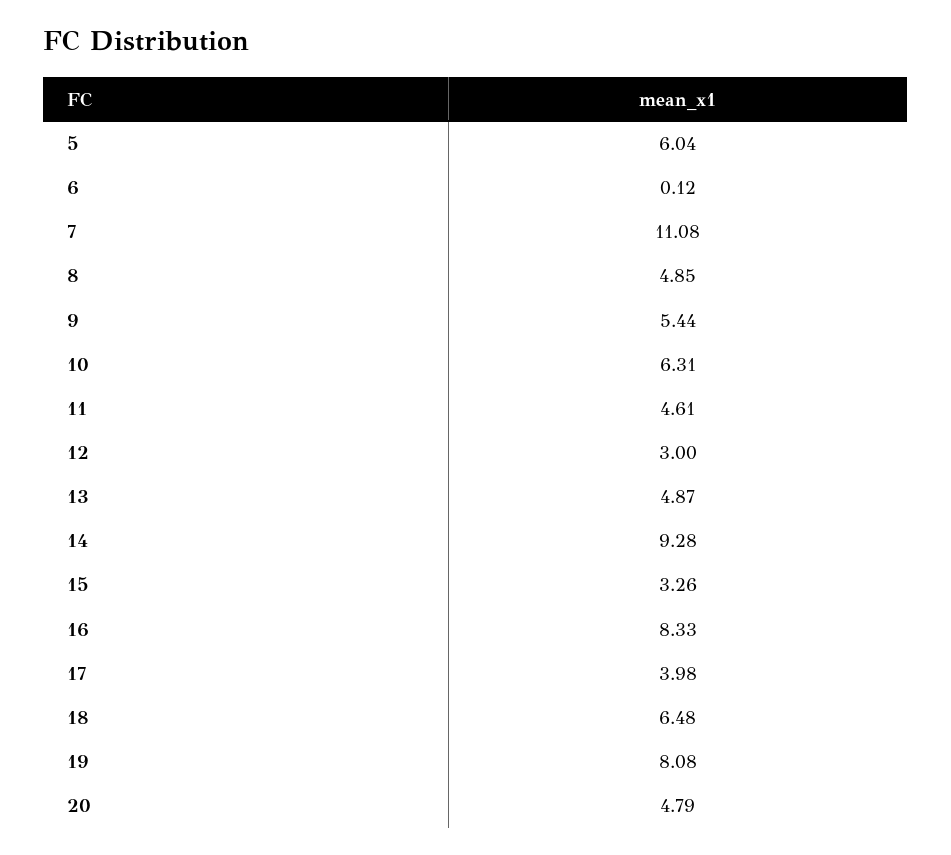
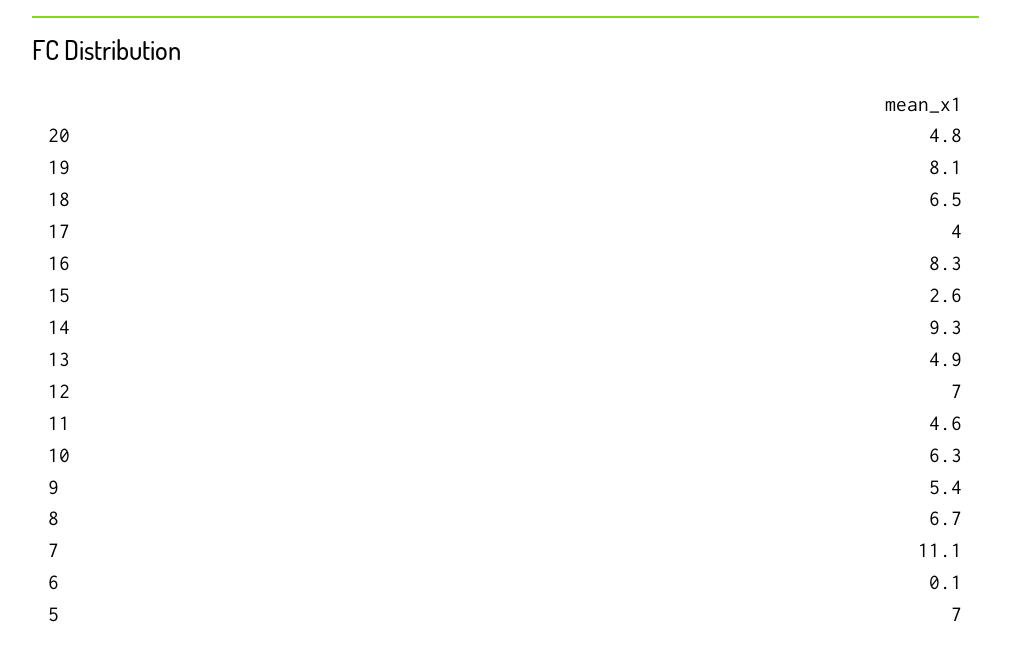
5: 6.04 -> 7
8: 4.85 -> 6.7
12: 3 -> 7
15: 3.26 -> 2.6

